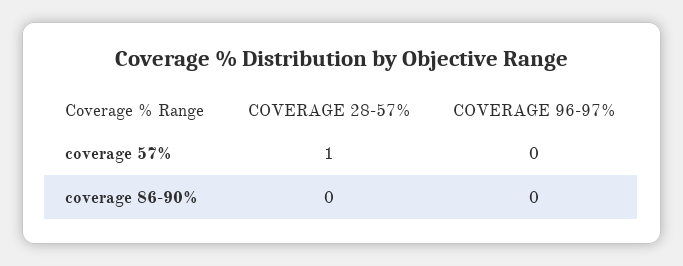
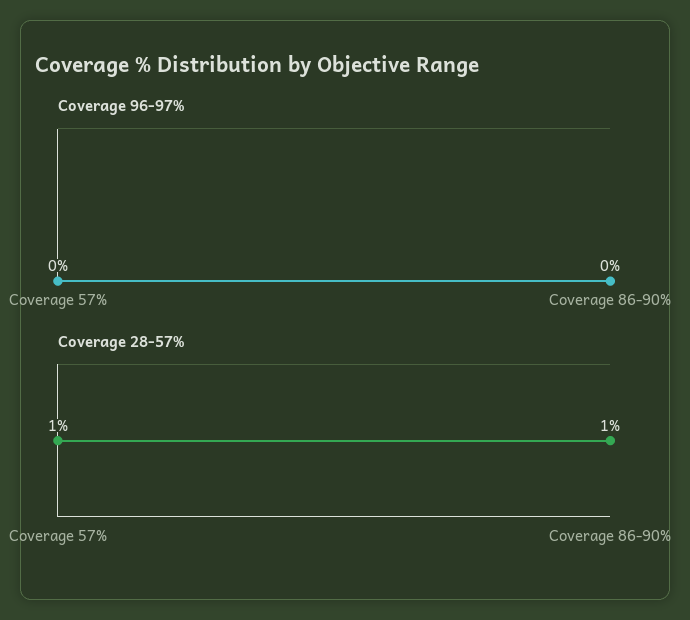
COVERAGE 28-57%, coverage 86-90%: 0 -> 1

